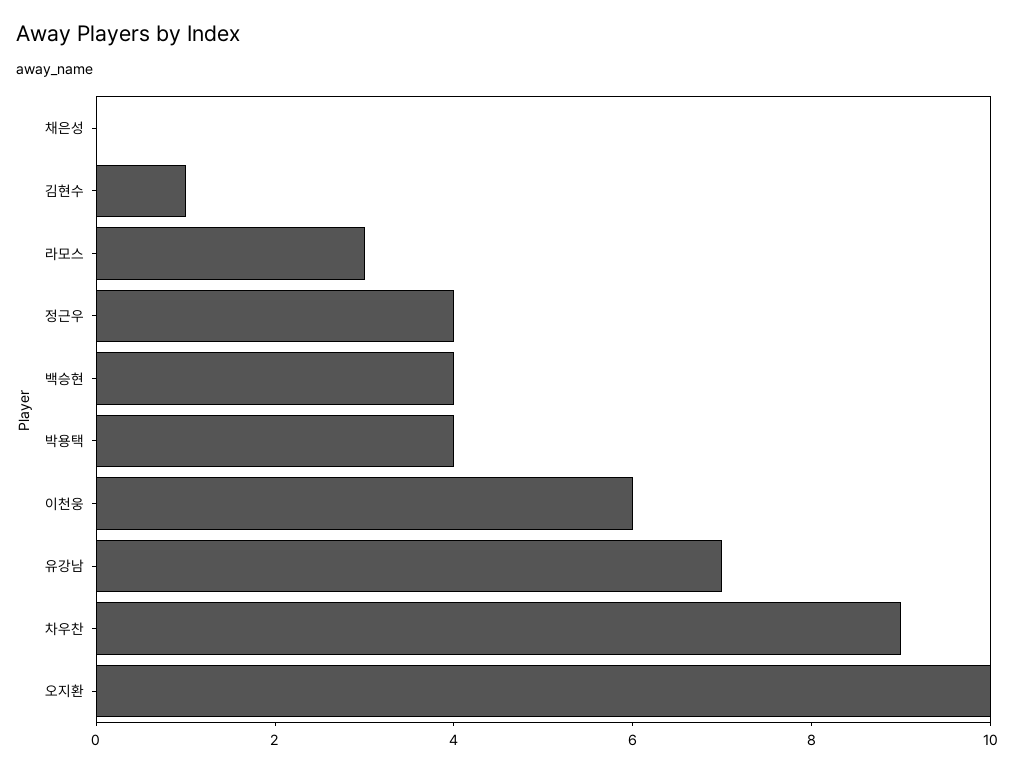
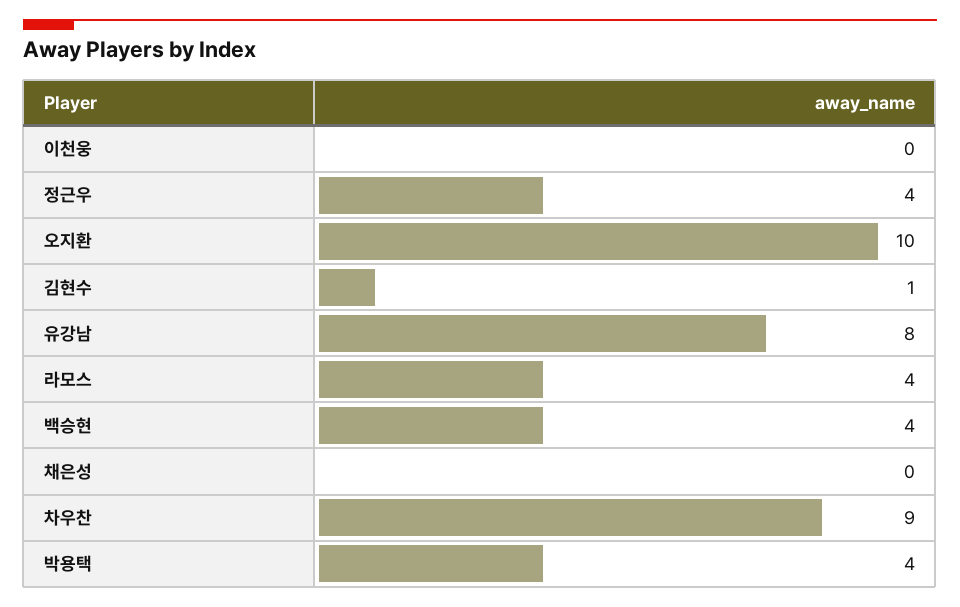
라모스: 3 -> 4
이천웅: 6 -> 0
유강남: 7 -> 8

